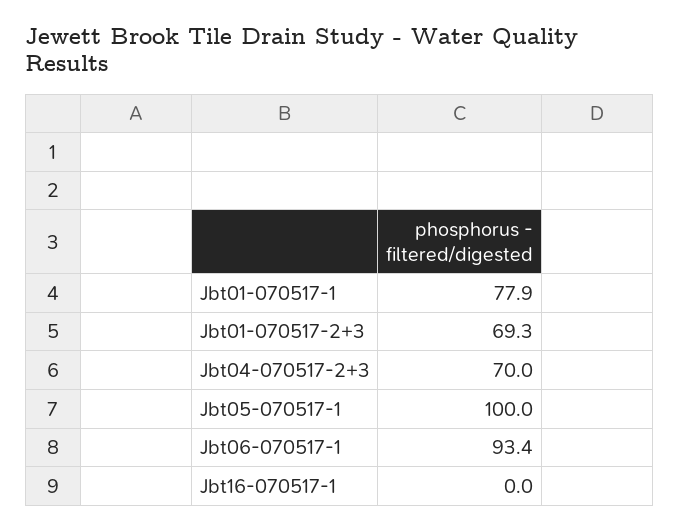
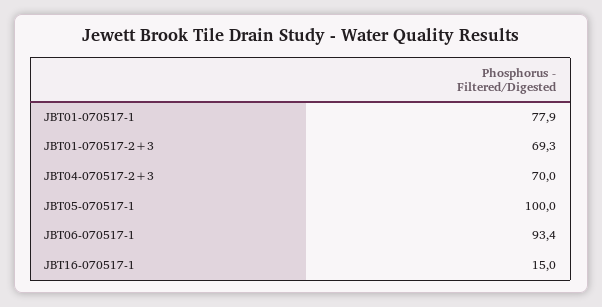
Jbt16-070517-1: 0 -> 15

